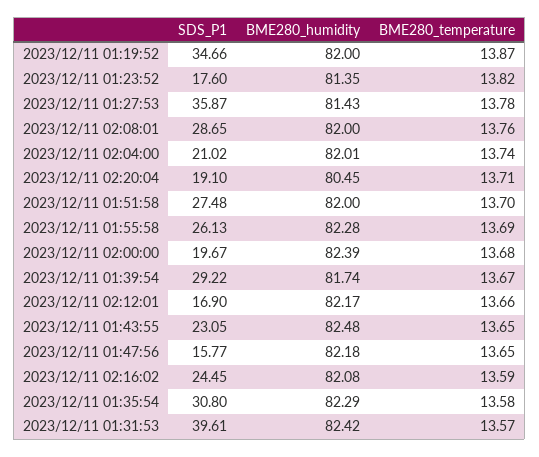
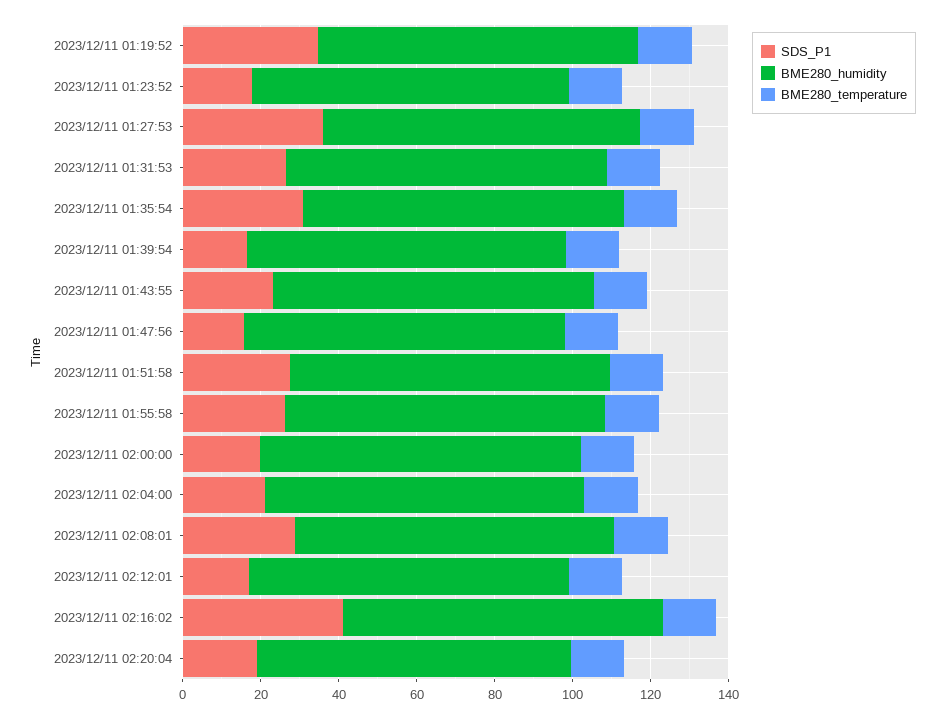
SDS_P1, 2023/12/11 01:39:54: 29.22 -> 15
SDS_P1, 2023/12/11 02:16:02: 24.45 -> 40
SDS_P1, 2023/12/11 01:31:53: 39.61 -> 25

